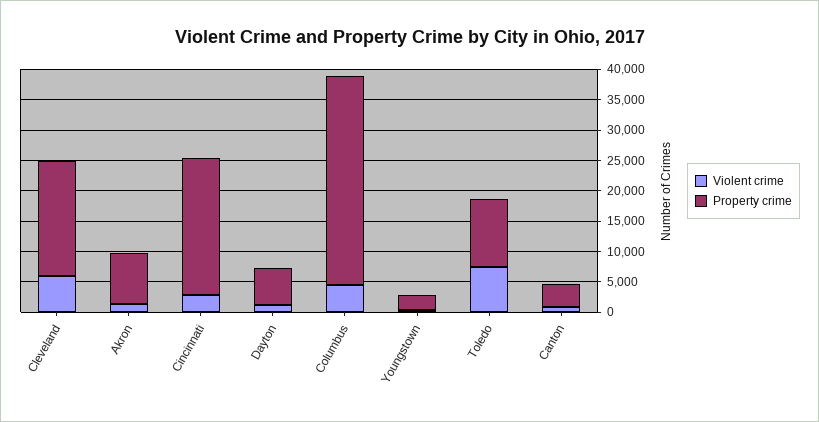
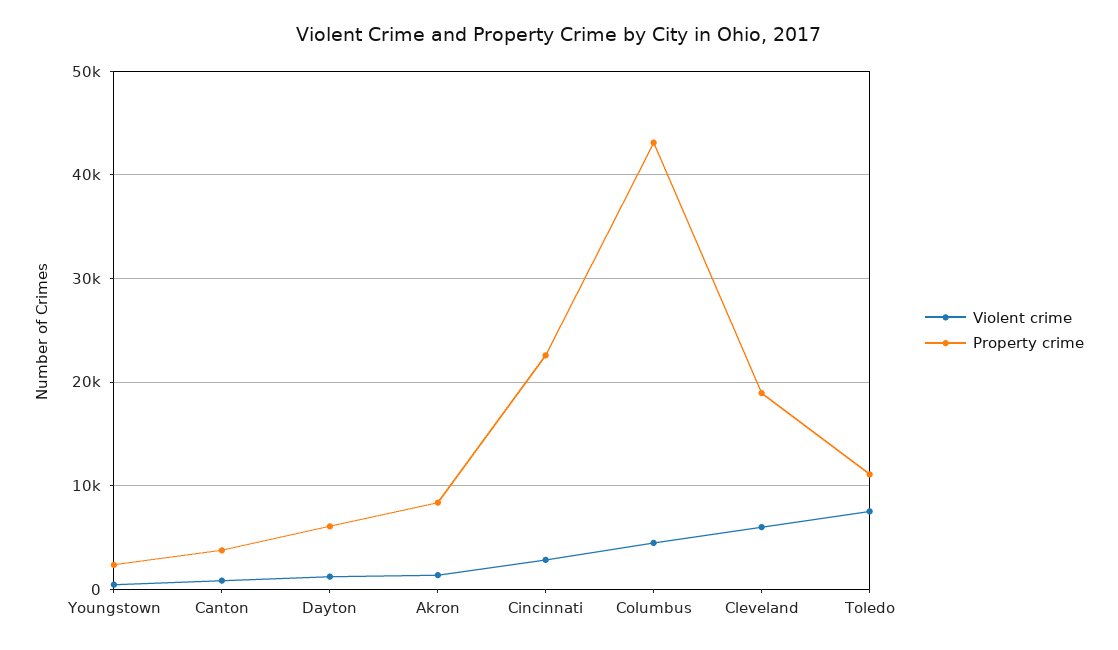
Property crime, Columbus: 35000 -> 43000

